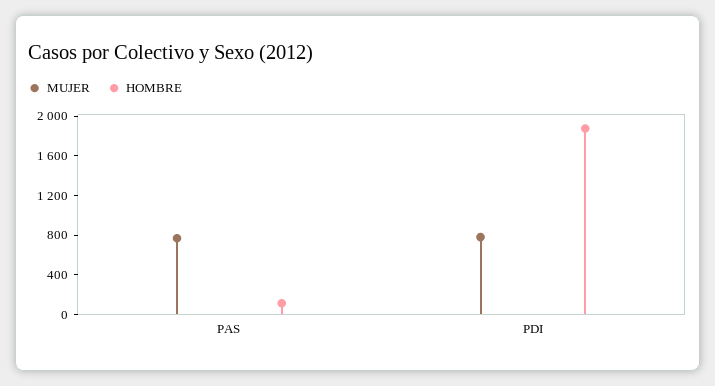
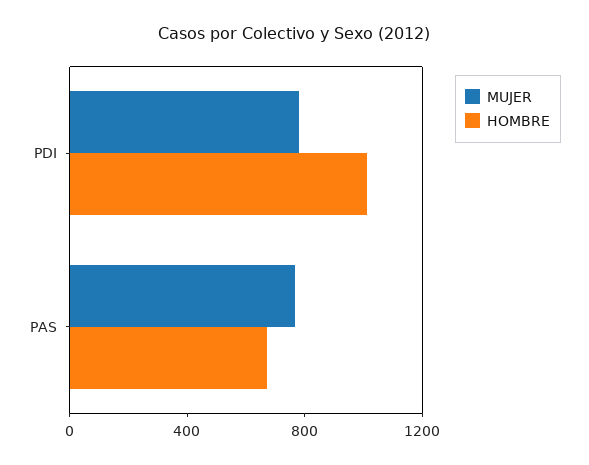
HOMBRE, PAS: 100 -> 700
HOMBRE, PDI: 1900 -> 1000

